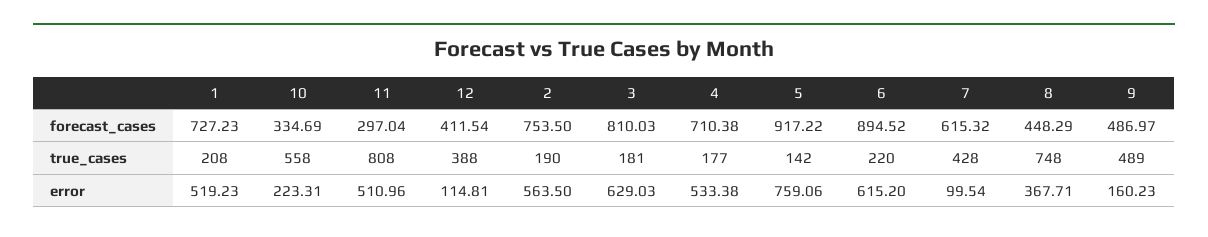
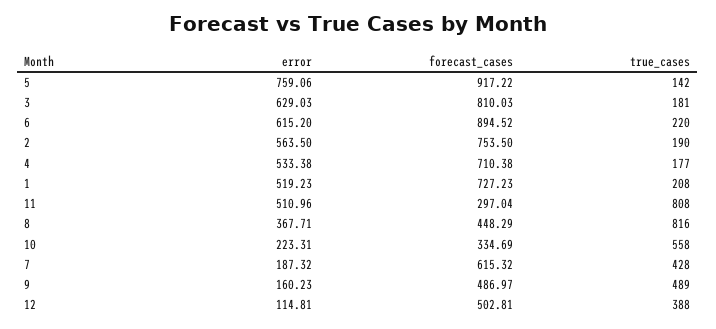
12, forecast_cases: 411.54 -> 502.81
8, true_cases: 748 -> 816
7, error: 99.54 -> 187.32

